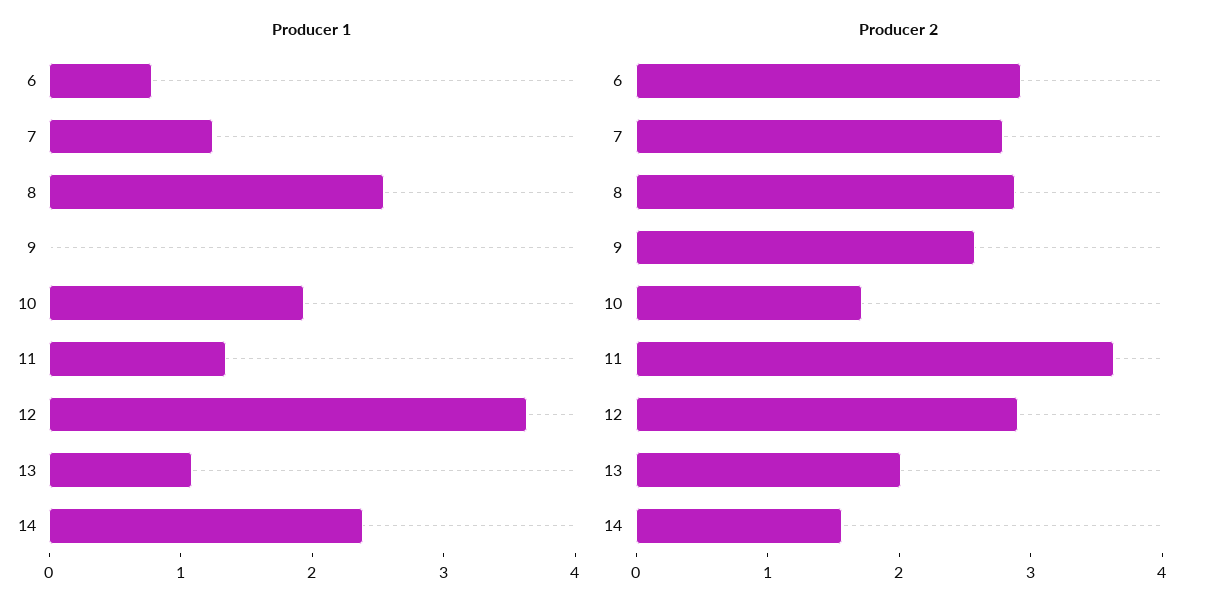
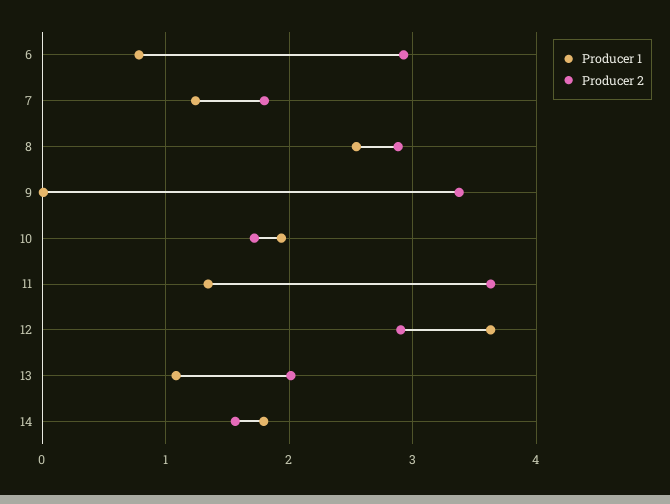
Producer 1, 14: 2.4 -> 1.8
Producer 2, 7: 2.8 -> 1.8
Producer 2, 9: 2.6 -> 3.4

